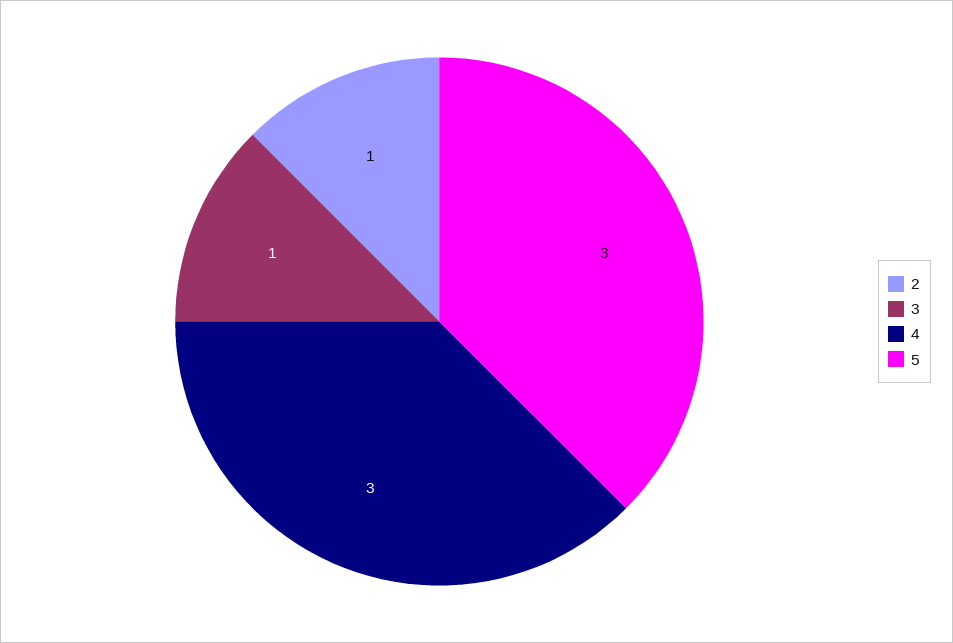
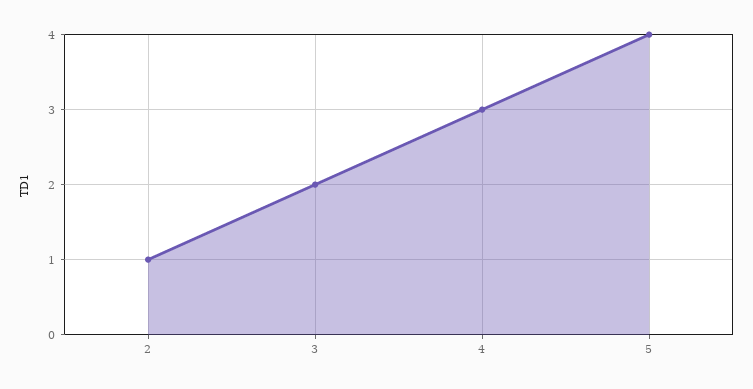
3: 1 -> 2
5: 3 -> 4

